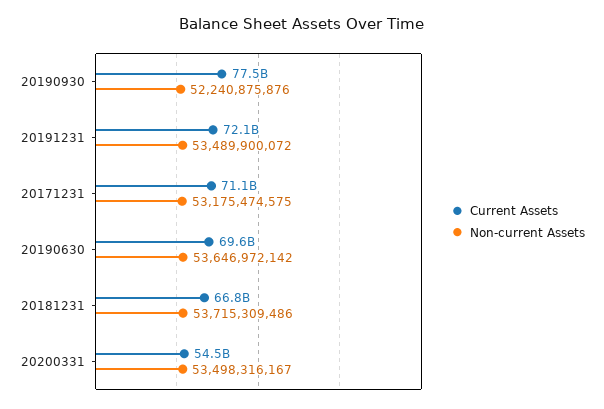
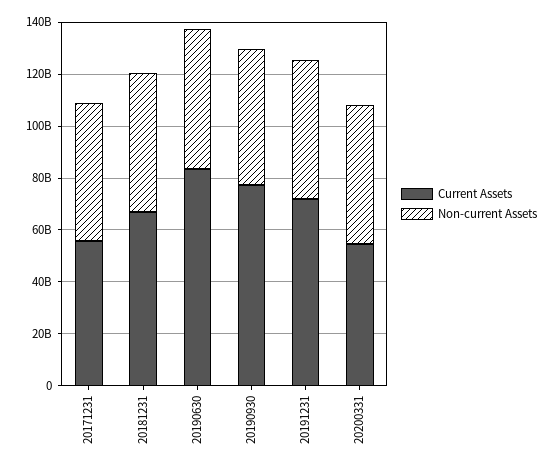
Current Assets, 20171231: 71100000000 -> 55000000000
Current Assets, 20190630: 69600000000 -> 85000000000

